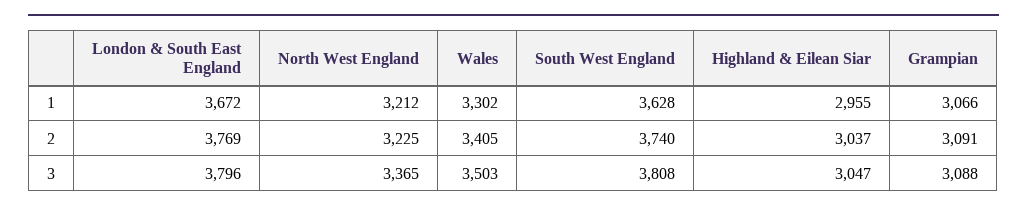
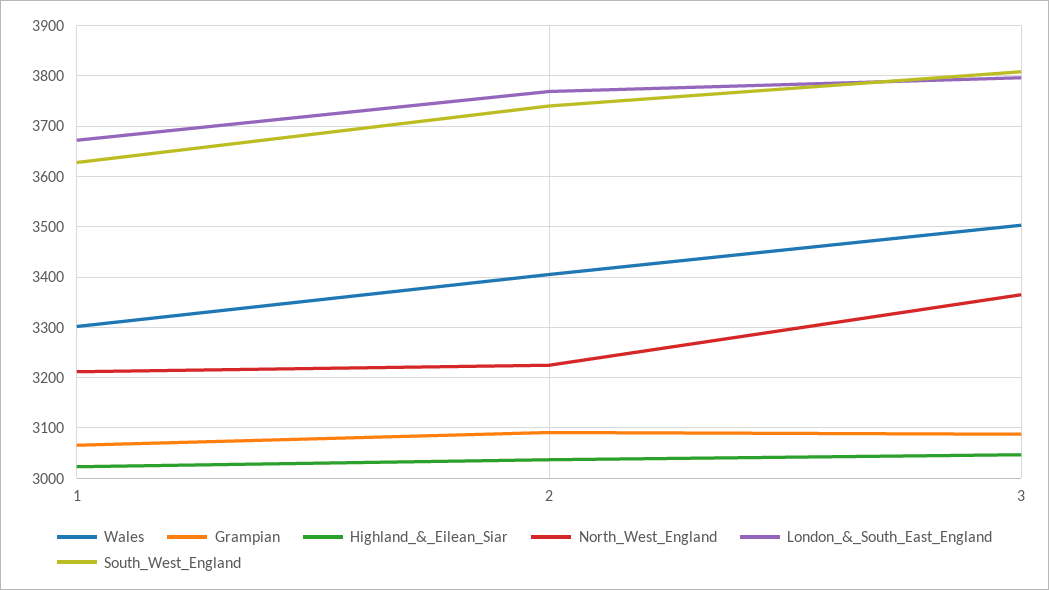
Highland & Eilean Siar, 1: 2955 -> 3020

